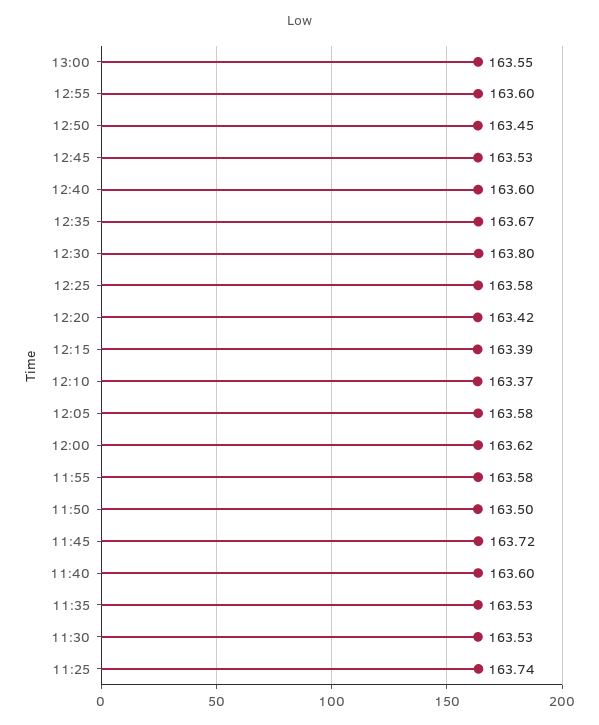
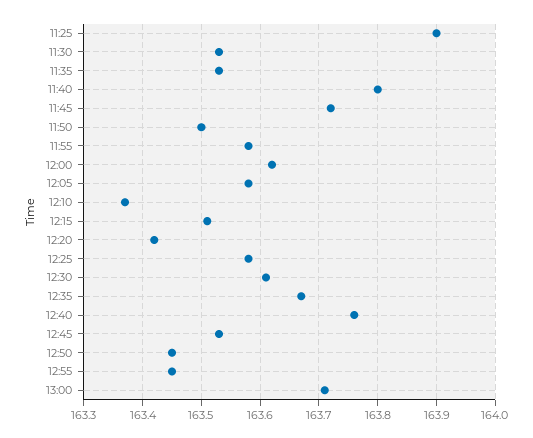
13:00: 163.55 -> 163.7
12:55: 163.6 -> 163.45
12:40: 163.6 -> 163.75
12:30: 163.8 -> 163.6
12:15: 163.39 -> 163.5
11:40: 163.6 -> 163.8
11:25: 163.74 -> 163.9

